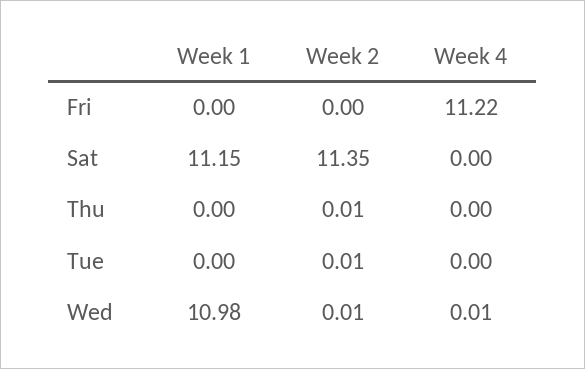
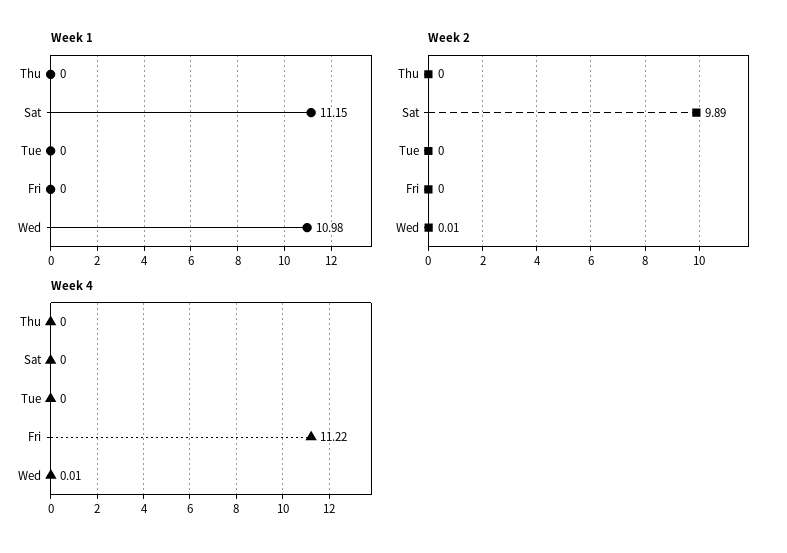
Week 2, Sat: 11.35 -> 9.89
Week 2, Thu: 0.01 -> 0
Week 2, Tue: 0.01 -> 0

